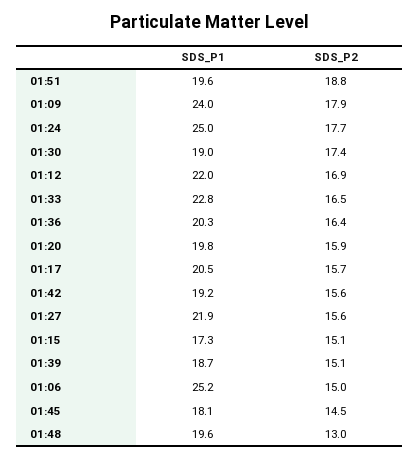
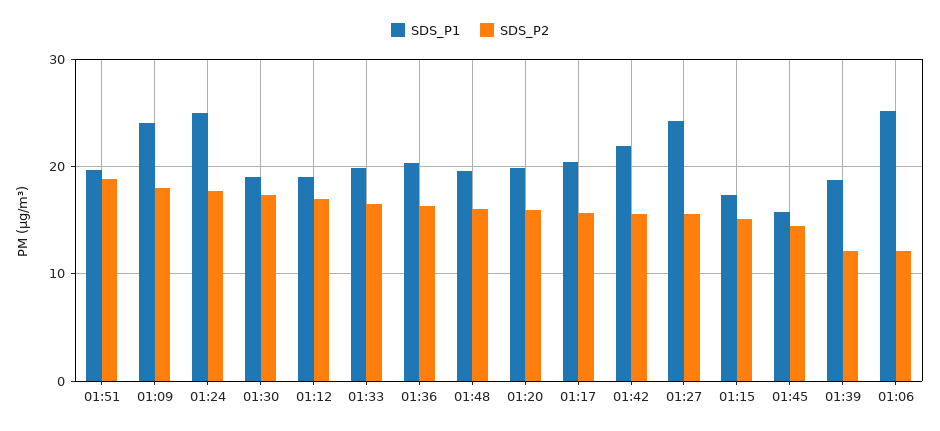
SDS_P1, 01:12: 22 -> 19
SDS_P1, 01:33: 22.8 -> 20
SDS_P1, 01:42: 19.2 -> 22
SDS_P1, 01:27: 21.9 -> 24
SDS_P2, 01:39: 15.1 -> 12
SDS_P2, 01:06: 15 -> 12
SDS_P1, 01:45: 18.1 -> 16
SDS_P2, 01:48: 13 -> 16

